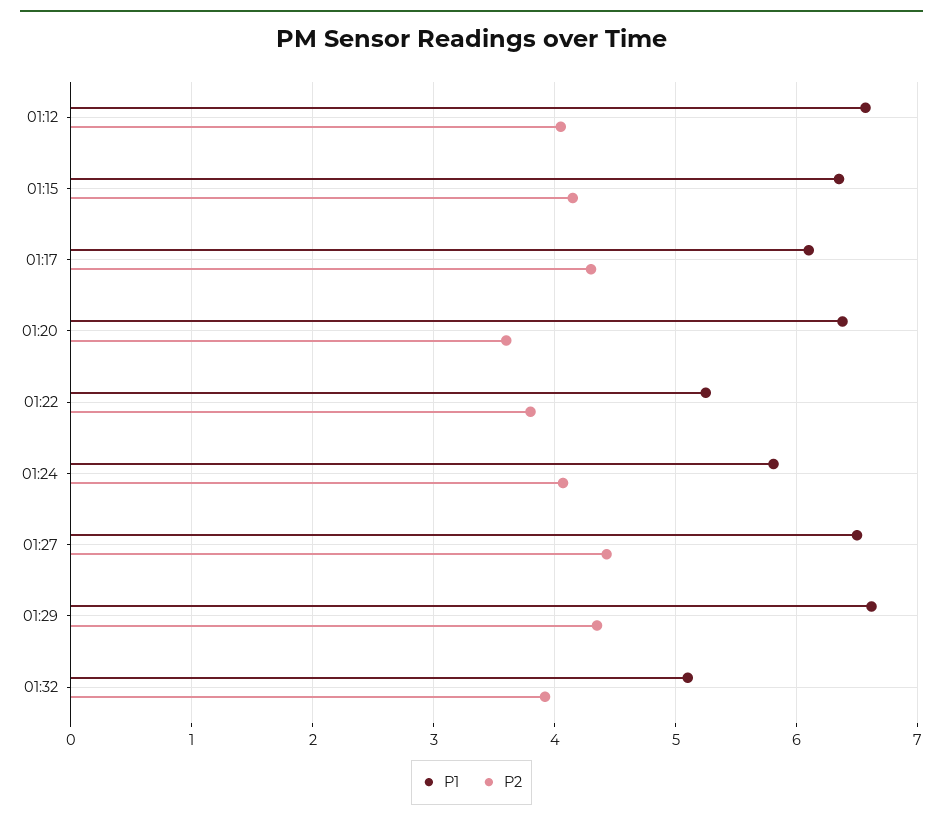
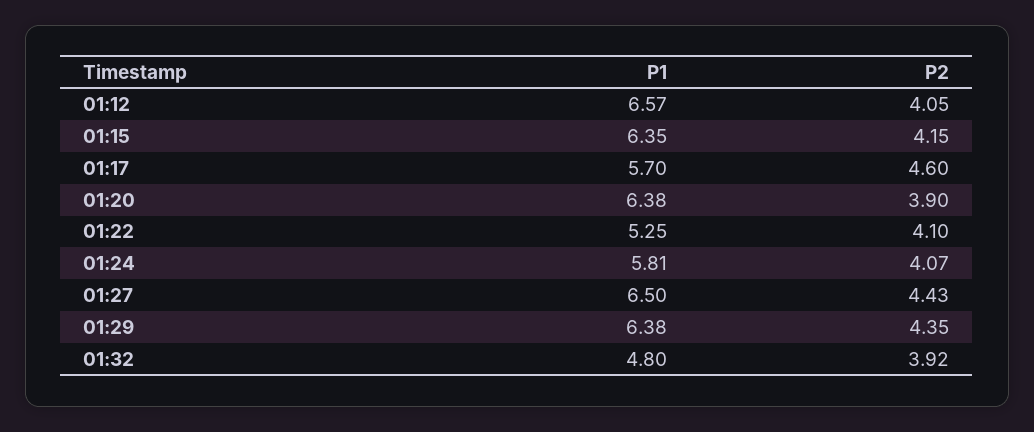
P1, 01:17: 6.1 -> 5.7
P2, 01:17: 4.3 -> 4.6
P2, 01:20: 3.6 -> 3.9
P2, 01:22: 3.8 -> 4.1
P1, 01:29: 6.6 -> 6.38
P1, 01:32: 5.1 -> 4.8

